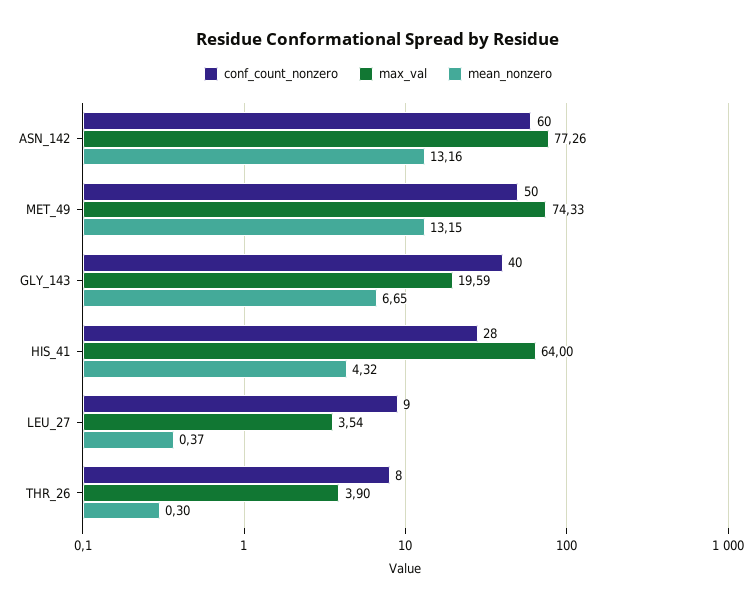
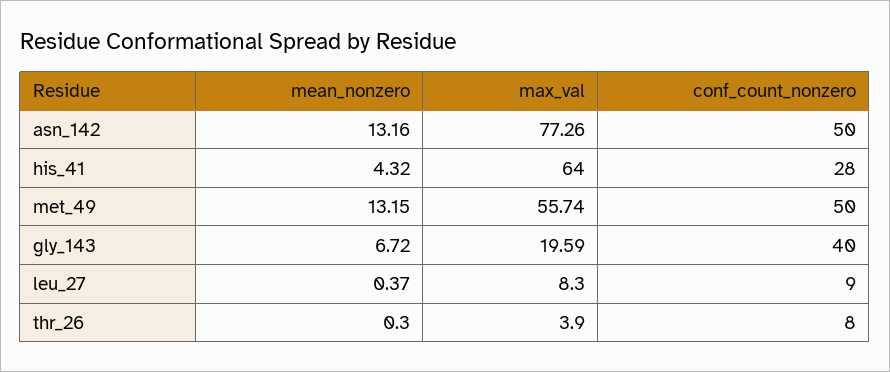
conf_count_nonzero, ASN_142: 60 -> 50
max_val, MET_49: 74.33 -> 55.74
mean_nonzero, GLY_143: 6.65 -> 6.72
max_val, LEU_27: 3.54 -> 8.3

